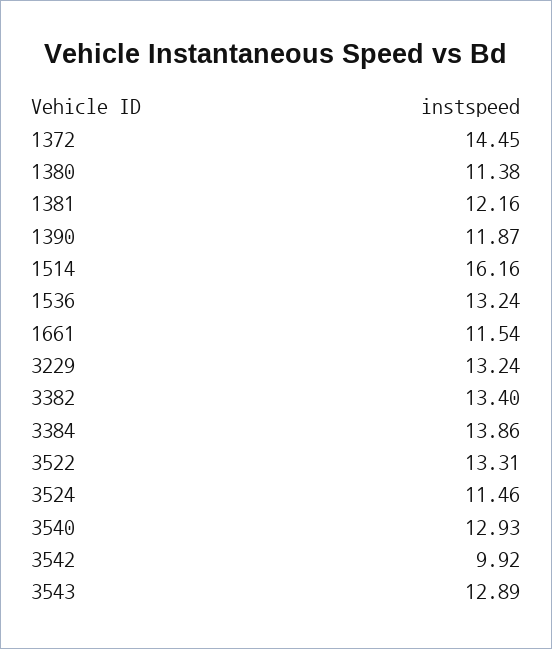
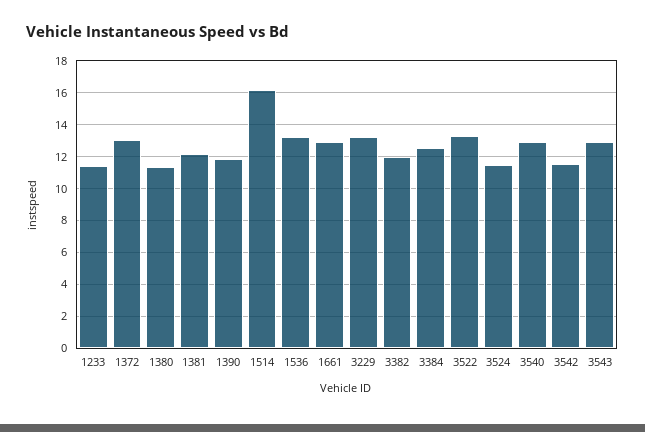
1372: 14.45 -> 13
1661: 11.54 -> 13
3382: 13.4 -> 12
3384: 13.86 -> 12.5
3542: 9.92 -> 11.5
1233: none -> 11.5

